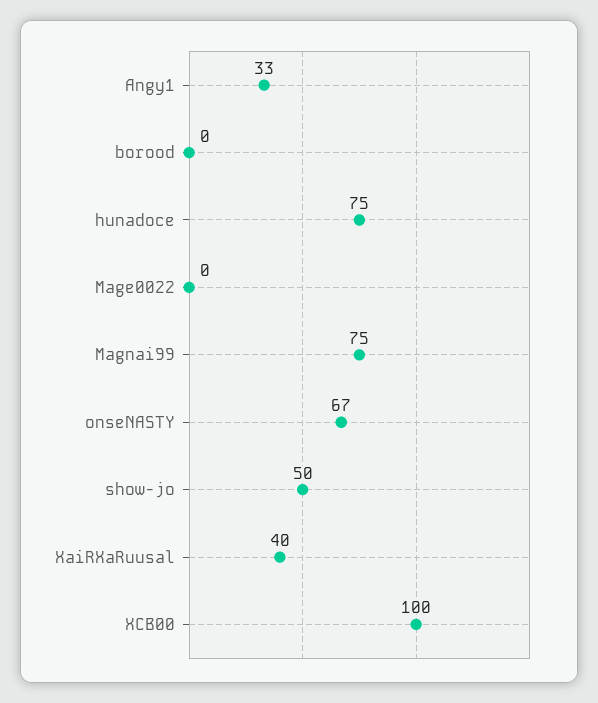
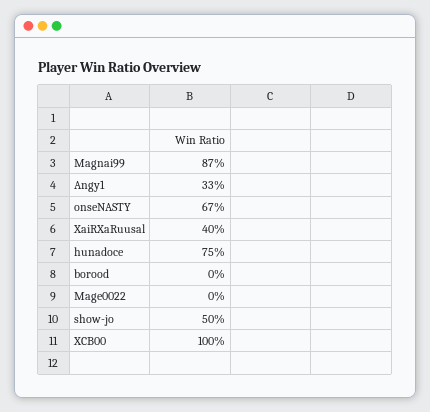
Magnai99: 75 -> 87

